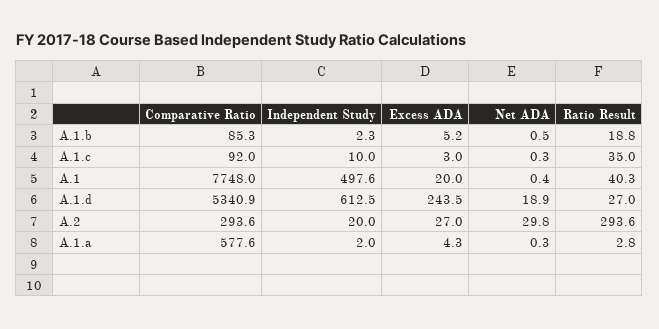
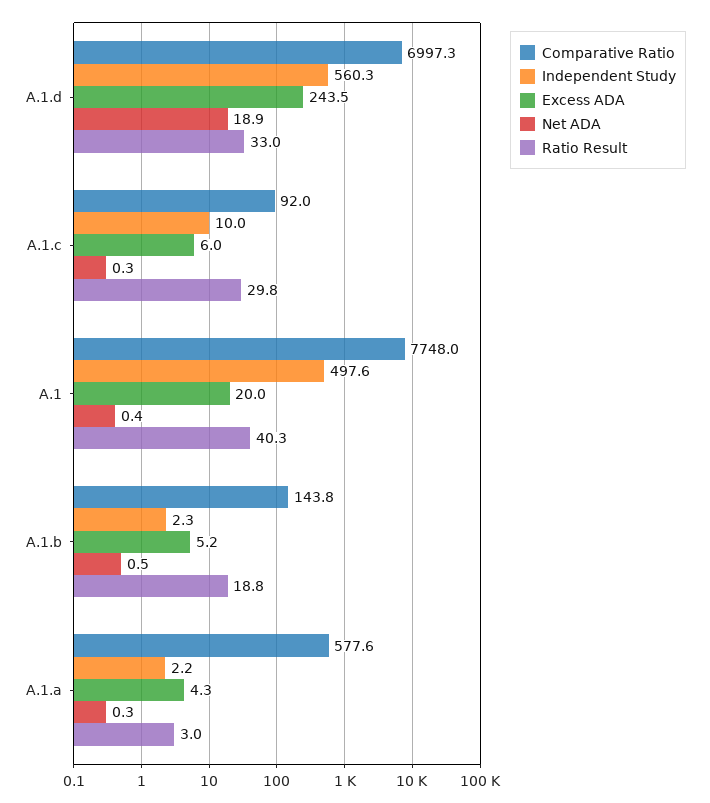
Comparative Ratio, A.1.b: 85.3 -> 143.8
Excess ADA, A.1.c: 3 -> 6
Ratio Result, A.1.c: 35 -> 29.8
Comparative Ratio, A.1.d: 5340.9 -> 6997.3
Independent Study, A.1.d: 612.5 -> 560.3
Ratio Result, A.1.d: 27 -> 33
Comparative Ratio, A.2: 293.6 -> none
Independent Study, A.2: 20 -> none
Excess ADA, A.2: 27 -> none
Net ADA, A.2: 29.8 -> none
Ratio Result, A.2: 293.6 -> none
Independent Study, A.1.a: 2 -> 2.2
Ratio Result, A.1.a: 2.8 -> 3

